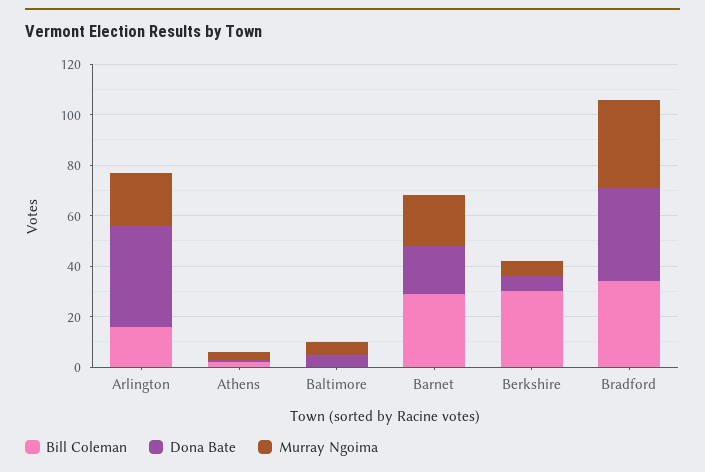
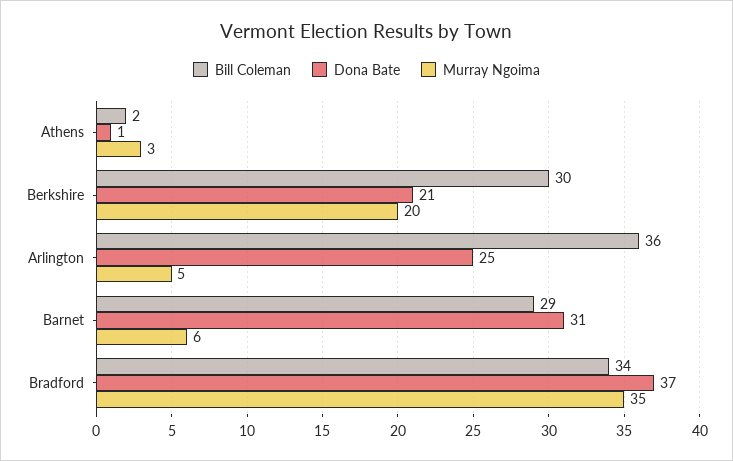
Bill Coleman, Arlington: 15 -> 36
Dona Bate, Arlington: 40 -> 25
Murray Ngoima, Arlington: 20 -> 5
Bill Coleman, Baltimore: 0 -> none
Dona Bate, Baltimore: 5 -> none
Murray Ngoima, Baltimore: 5 -> none
Dona Bate, Barnet: 20 -> 31
Murray Ngoima, Barnet: 20 -> 6
Dona Bate, Berkshire: 5 -> 21
Murray Ngoima, Berkshire: 5 -> 20

